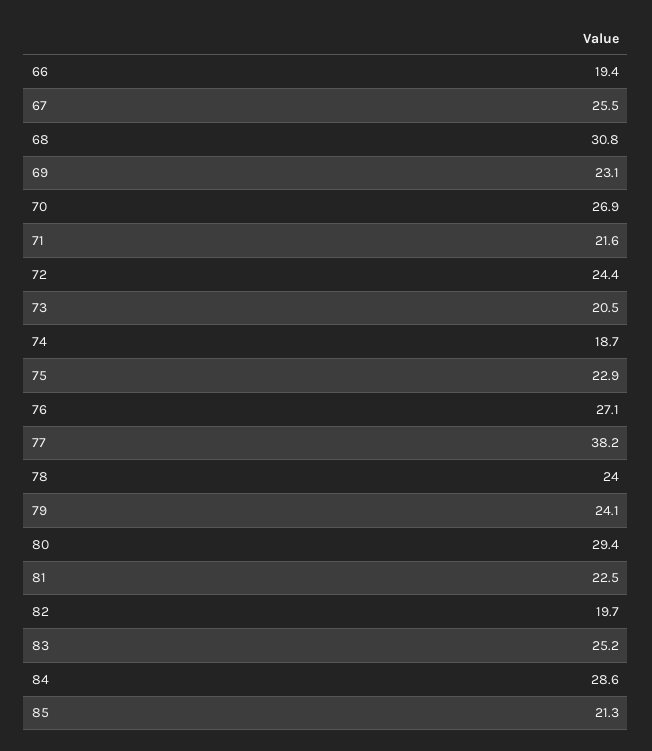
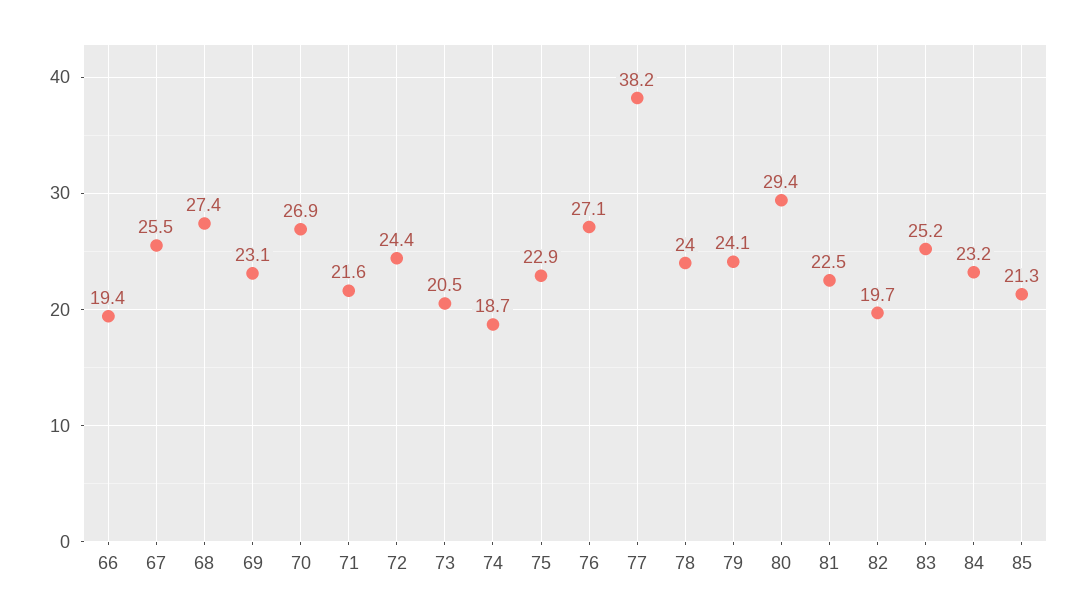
68: 30.8 -> 27.4
84: 28.6 -> 23.2

